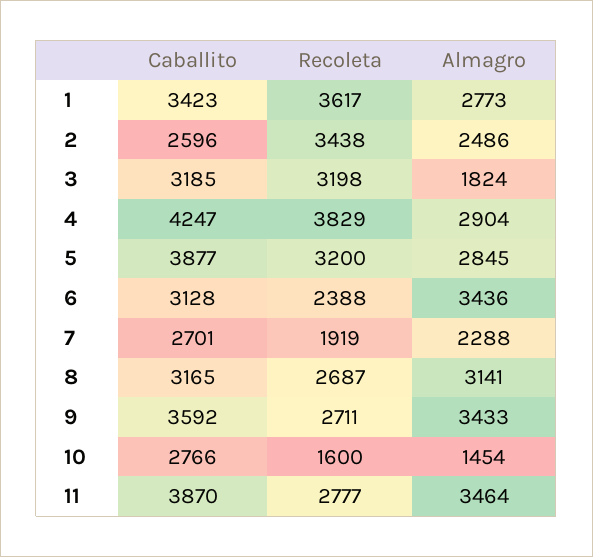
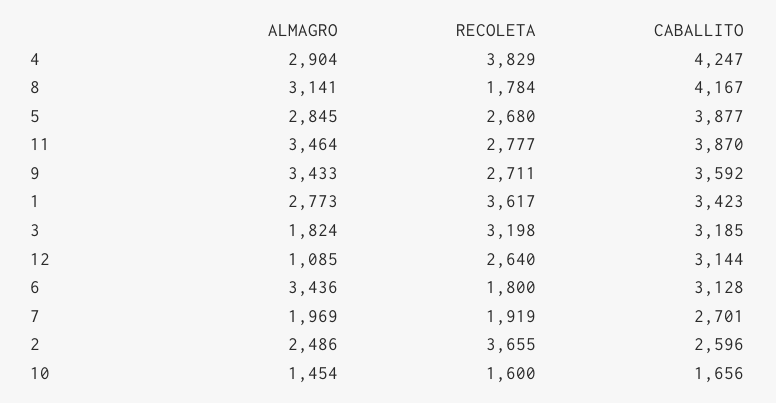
Recoleta, 2: 3438 -> 3655
Recoleta, 5: 3200 -> 2680
Recoleta, 6: 2388 -> 1800
Almagro, 7: 2288 -> 1969
Caballito, 8: 3165 -> 4167
Recoleta, 8: 2687 -> 1784
Caballito, 10: 2766 -> 1656
Almagro, 12: none -> 1085
Recoleta, 12: none -> 2640
Caballito, 12: none -> 3144

